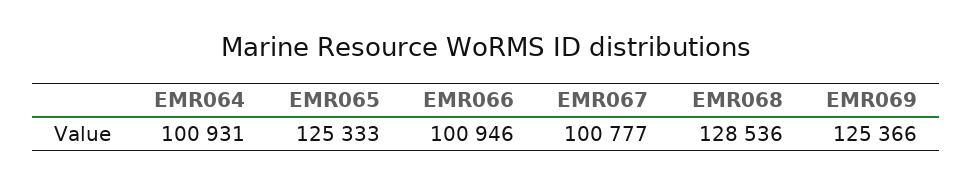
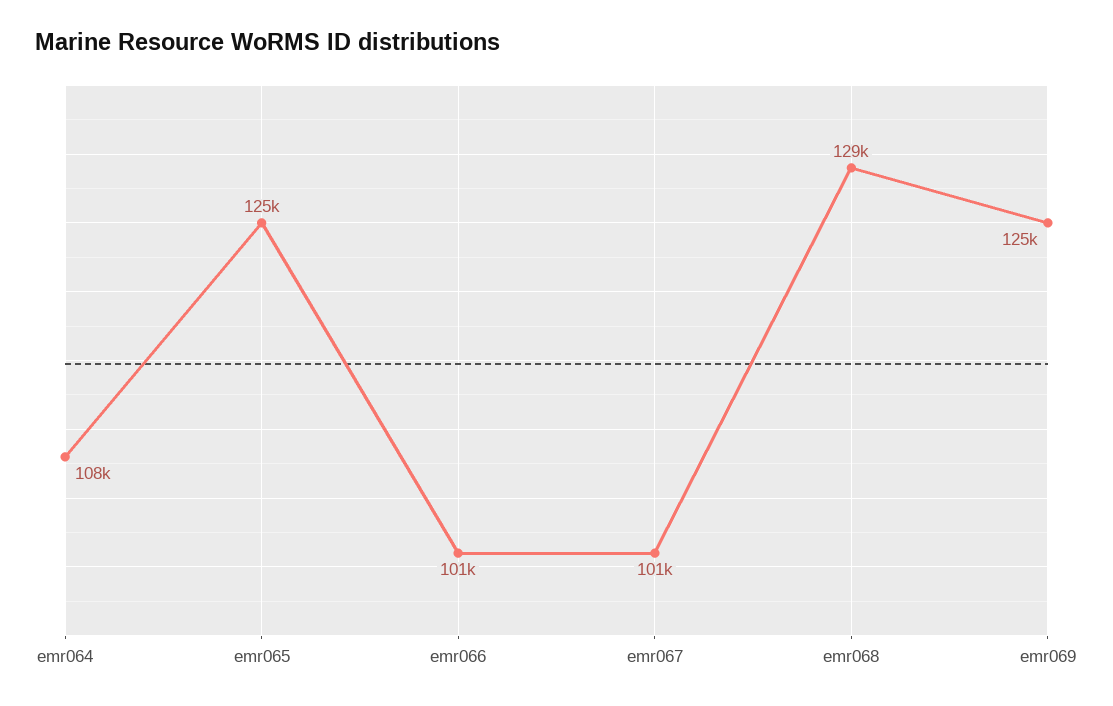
EMR064: 100931 -> 108000

